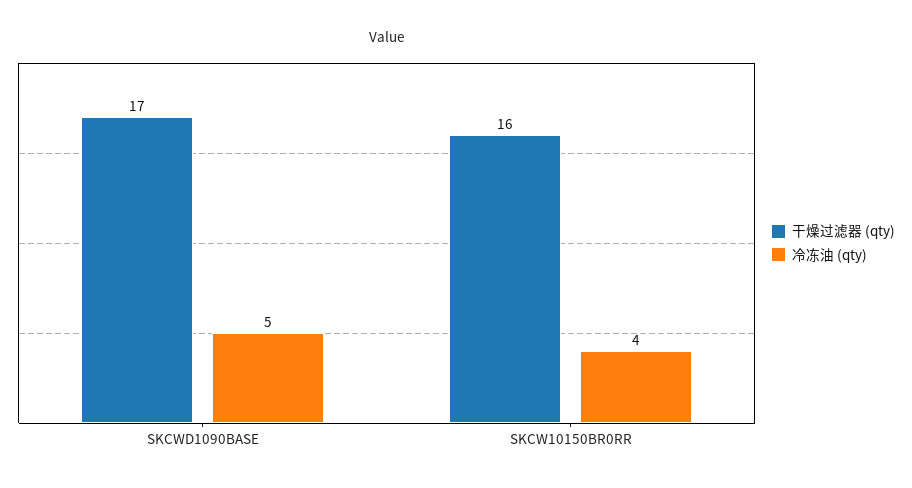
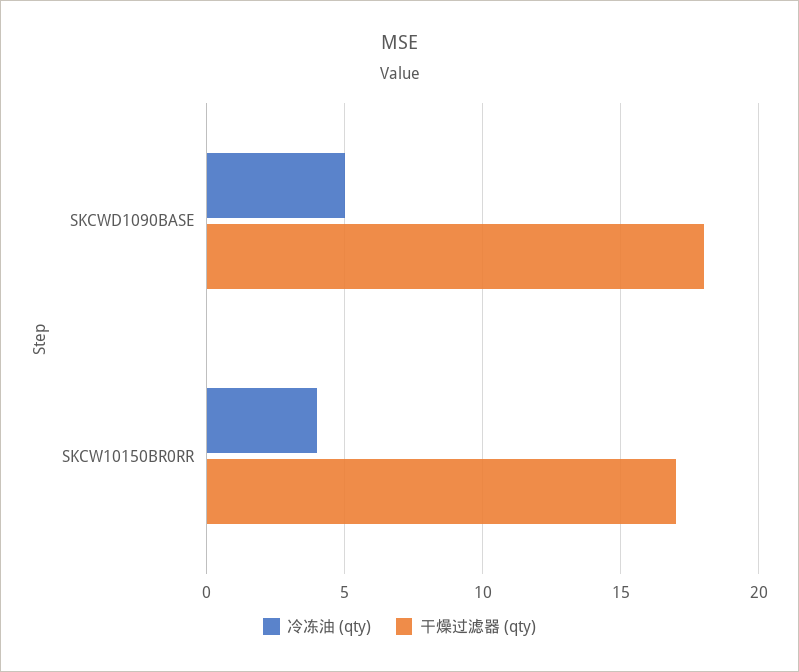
干燥过滤器 (qty), SKCWD1090BASE: 17 -> 18
干燥过滤器 (qty), SKCW10150BR0RR: 16 -> 17

